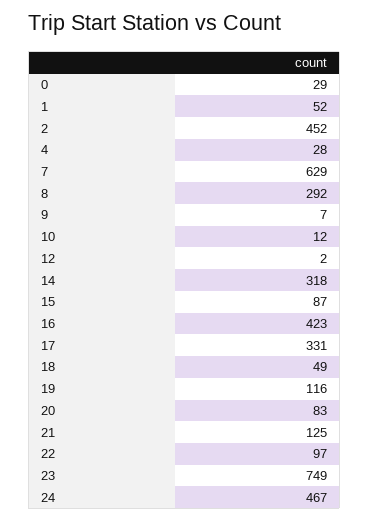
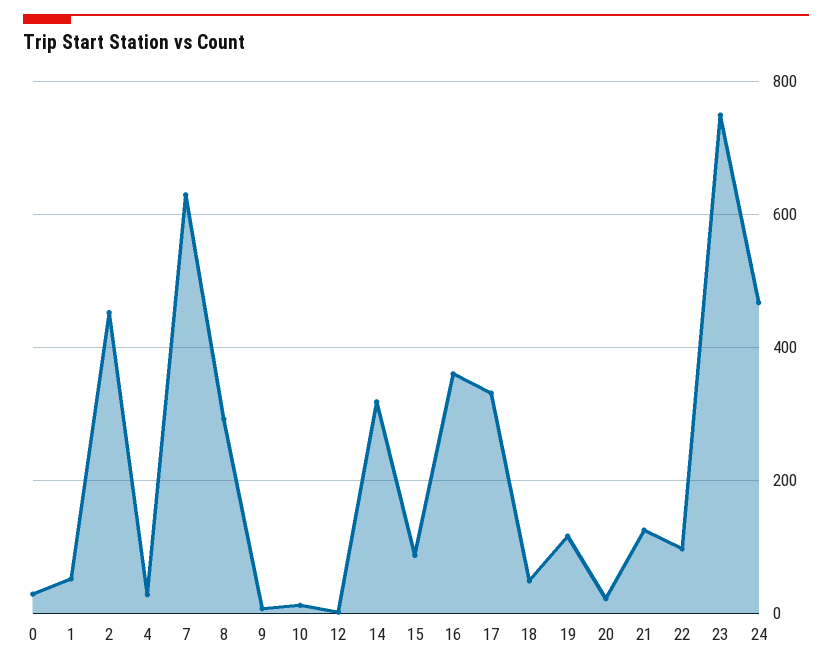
16: 423 -> 360
20: 83 -> 20

